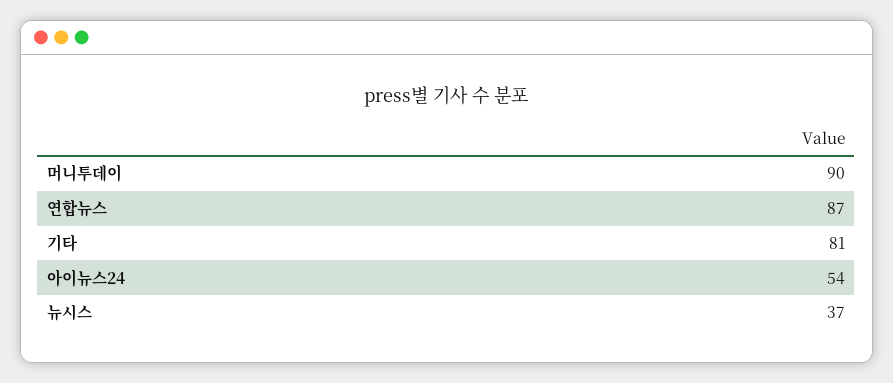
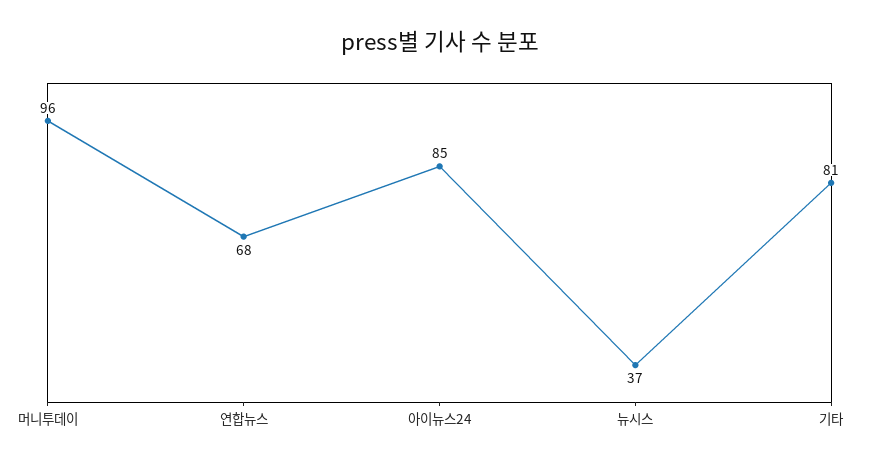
머니투데이: 90 -> 96
연합뉴스: 87 -> 68
아이뉴스24: 54 -> 85

